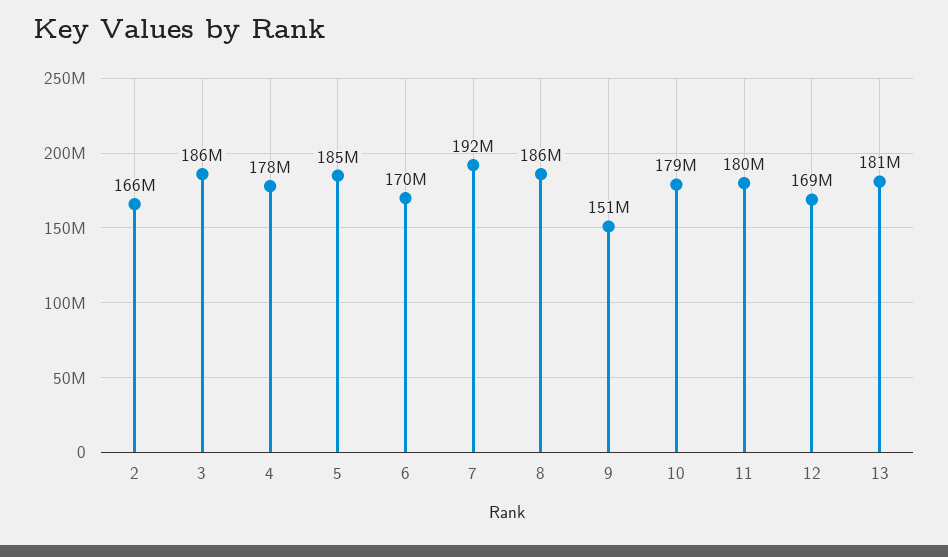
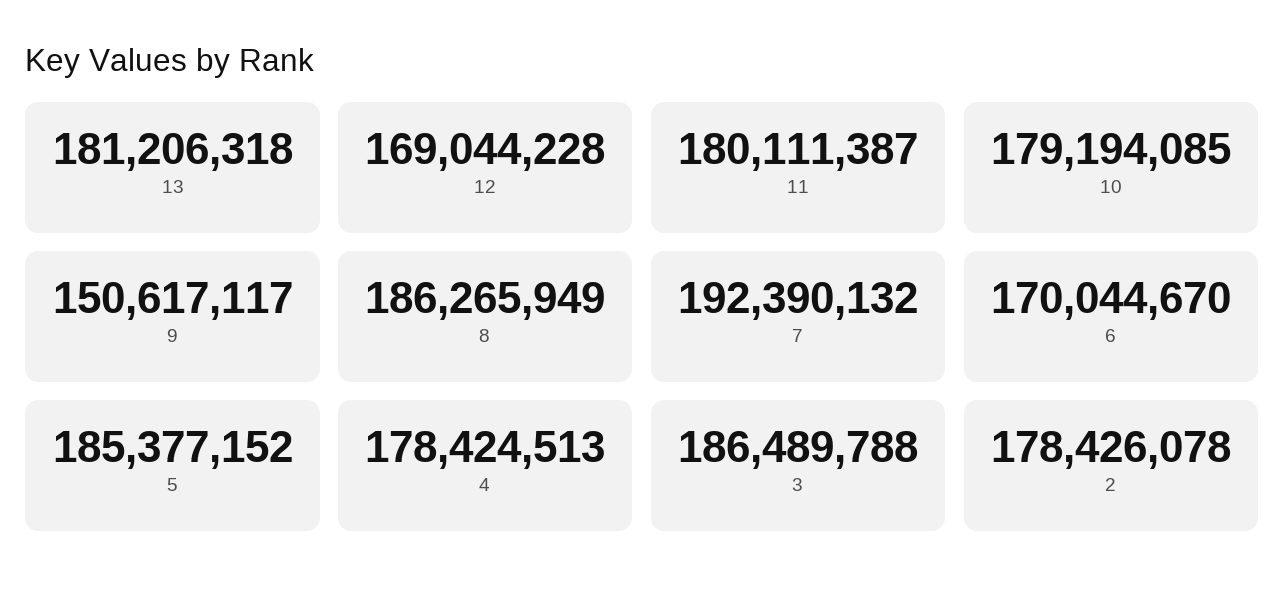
2: 166000000 -> 178426078

